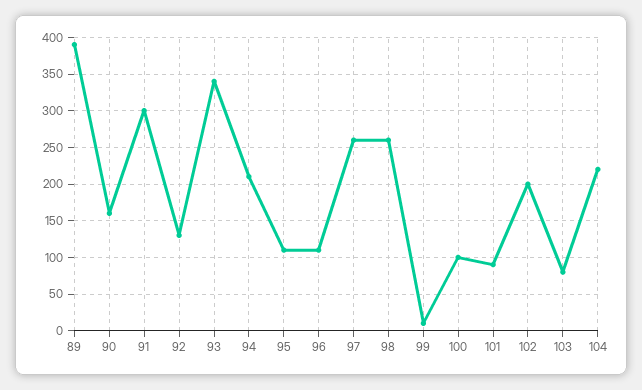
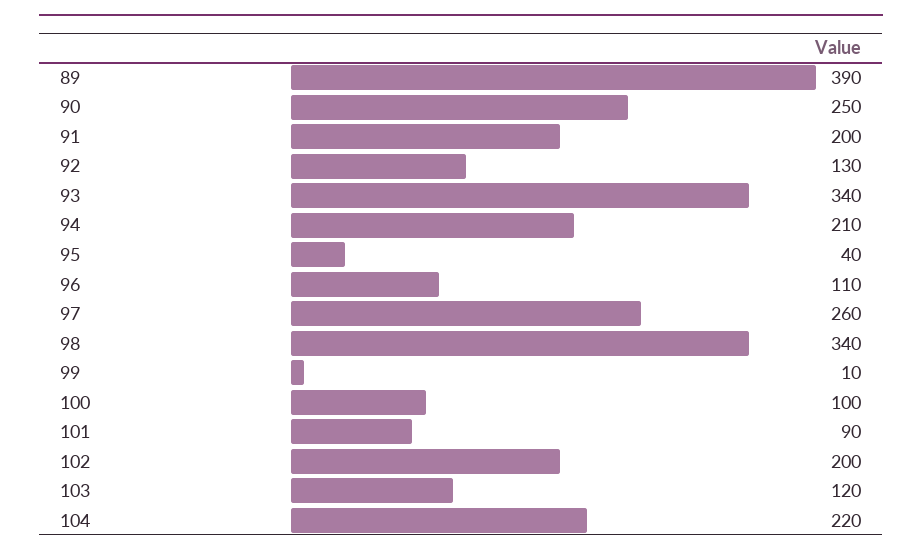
90: 160 -> 250
91: 300 -> 200
95: 110 -> 40
98: 260 -> 340
103: 80 -> 120

